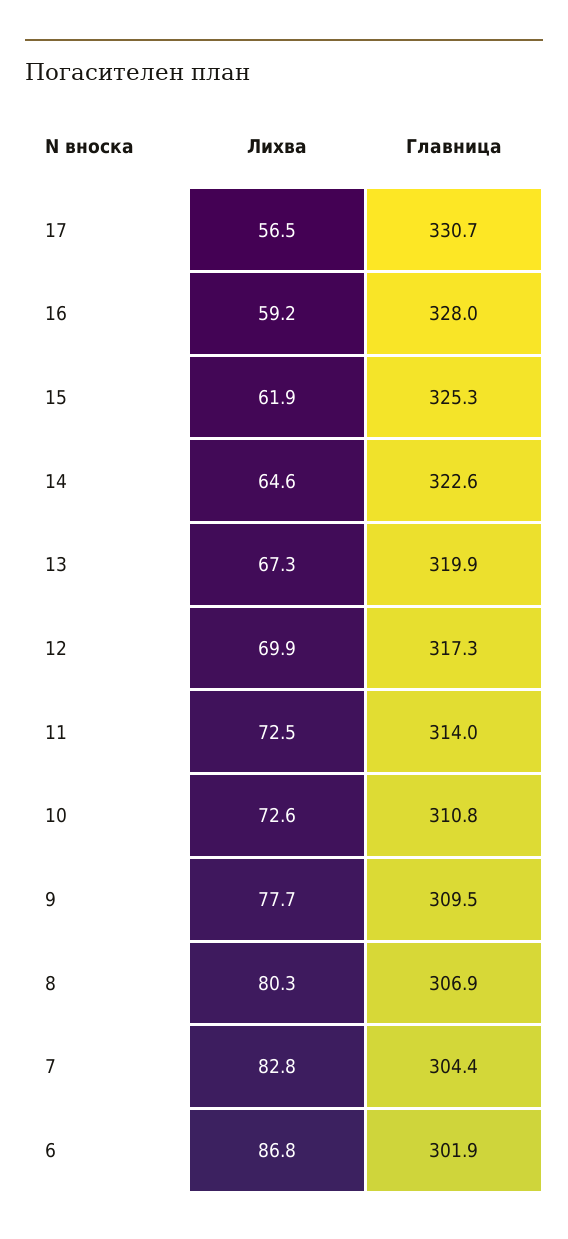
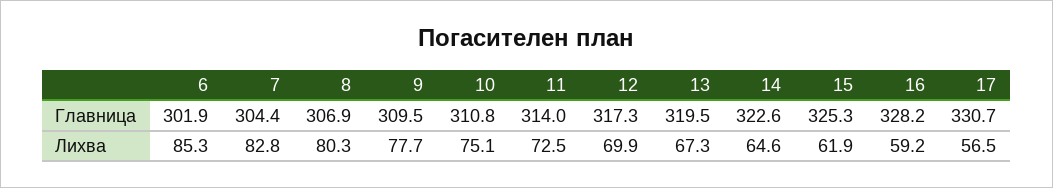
Главница, 16: 328 -> 328.2
Главница, 13: 319.9 -> 319.5
Лихва, 10: 72.6 -> 75.1
Лихва, 6: 86.8 -> 85.3

